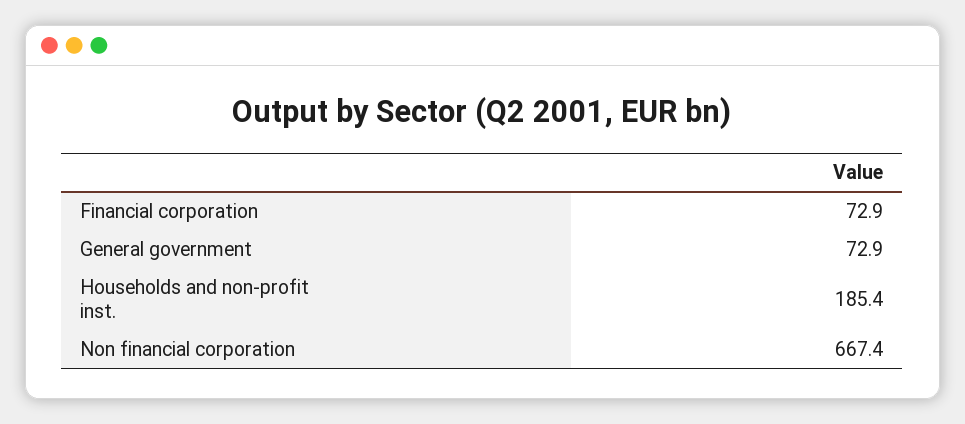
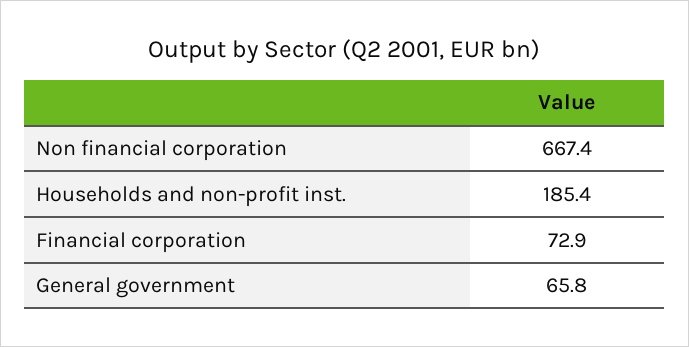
General government: 72.9 -> 65.8

